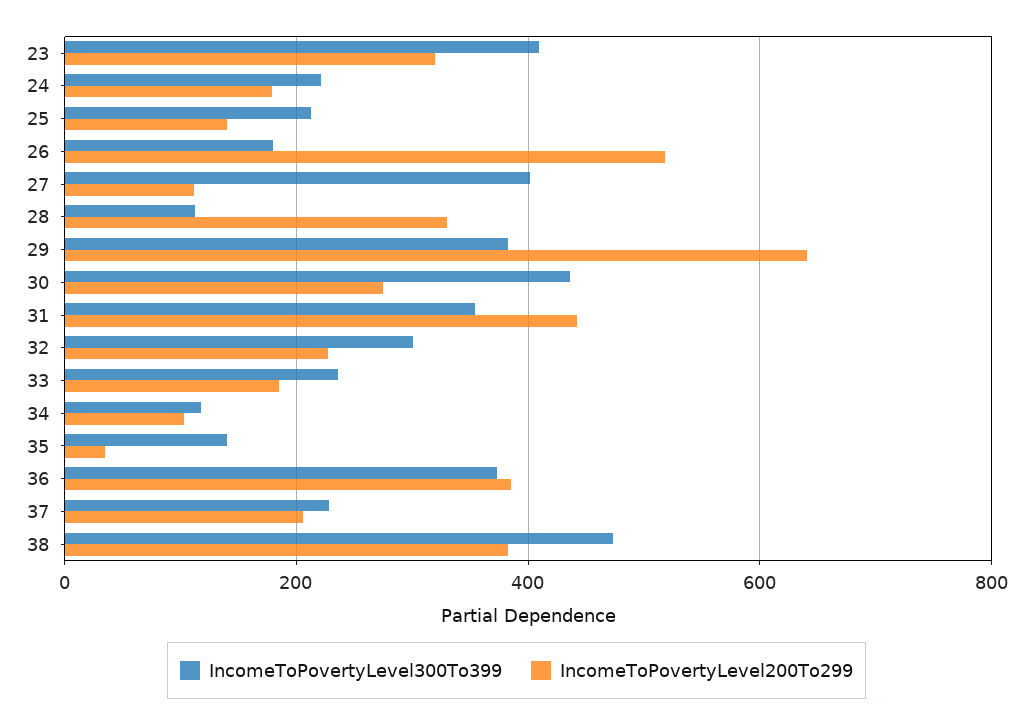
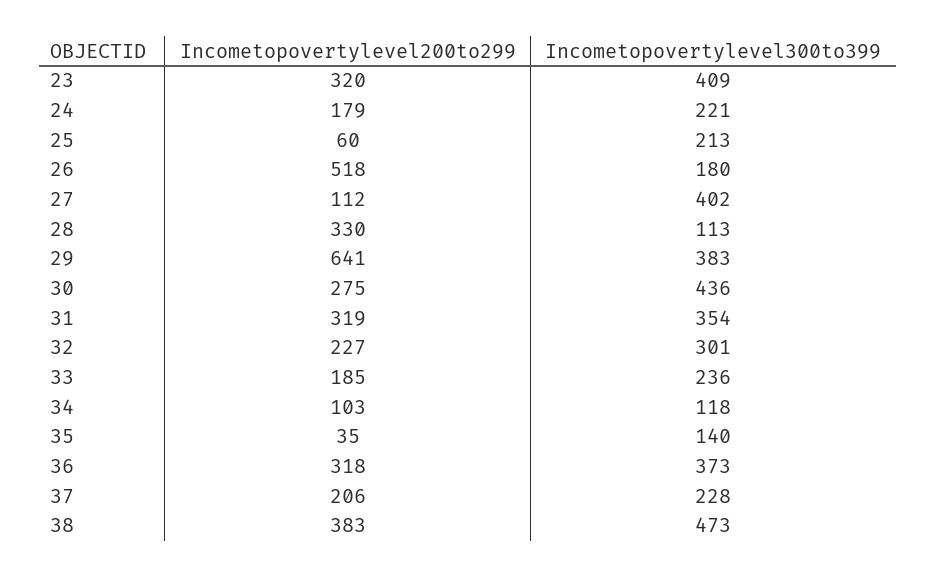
IncomeToPovertyLevel200To299, 25: 140 -> 60
IncomeToPovertyLevel200To299, 31: 440 -> 319
IncomeToPovertyLevel200To299, 36: 380 -> 318

